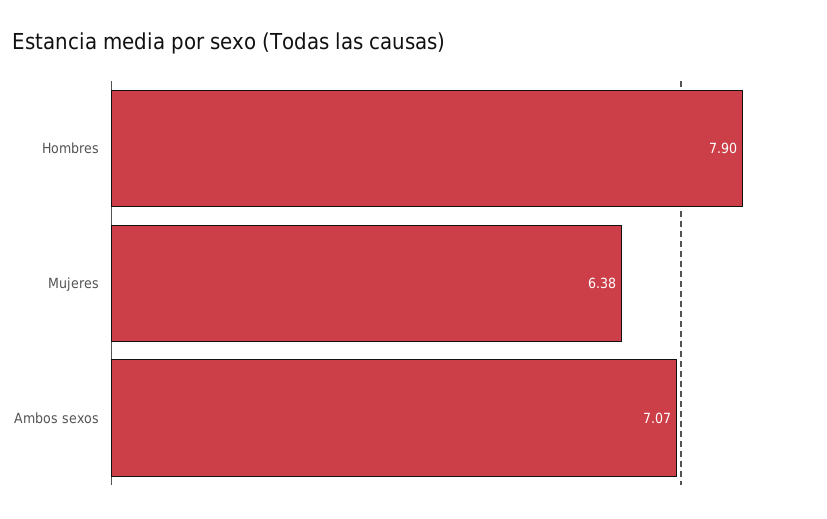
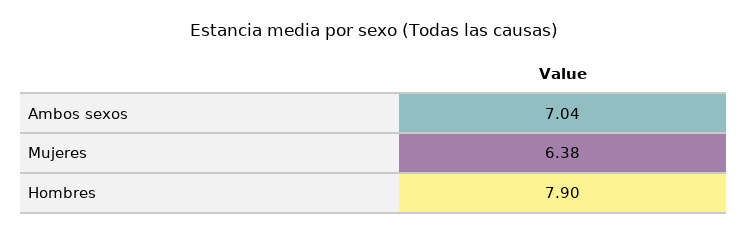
Ambos sexos: 7.07 -> 7.04

